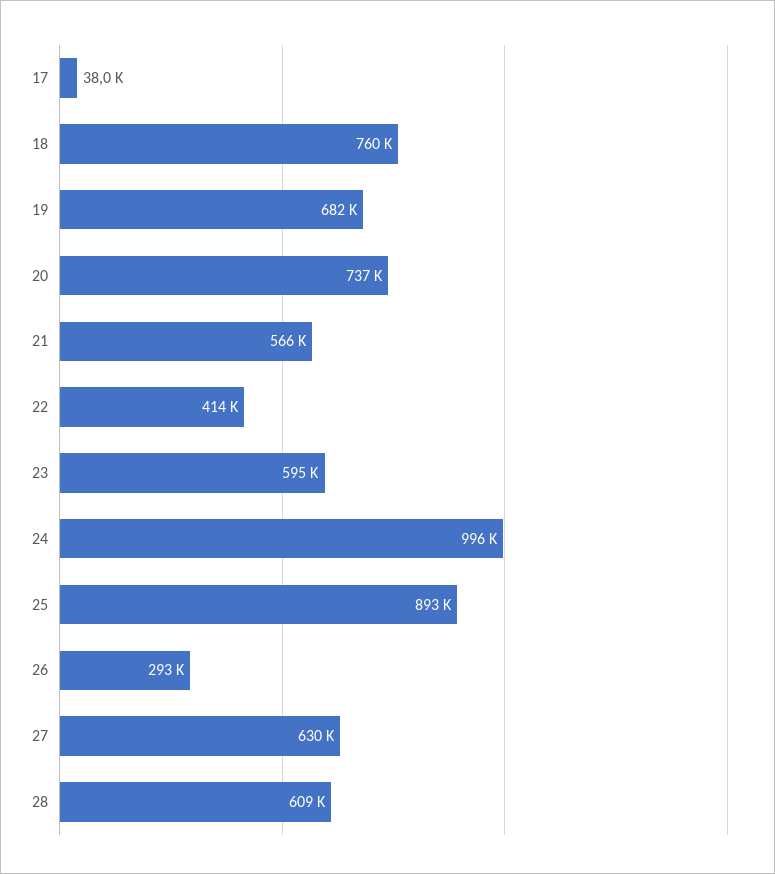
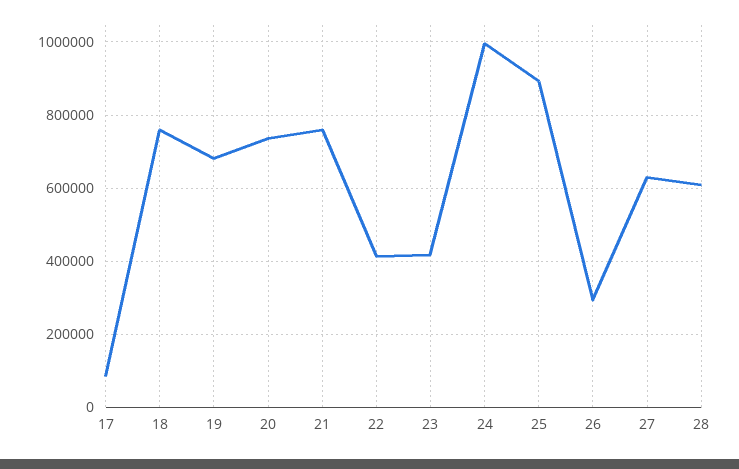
17: 38000 -> 80000
21: 566000 -> 760000
23: 595000 -> 420000

